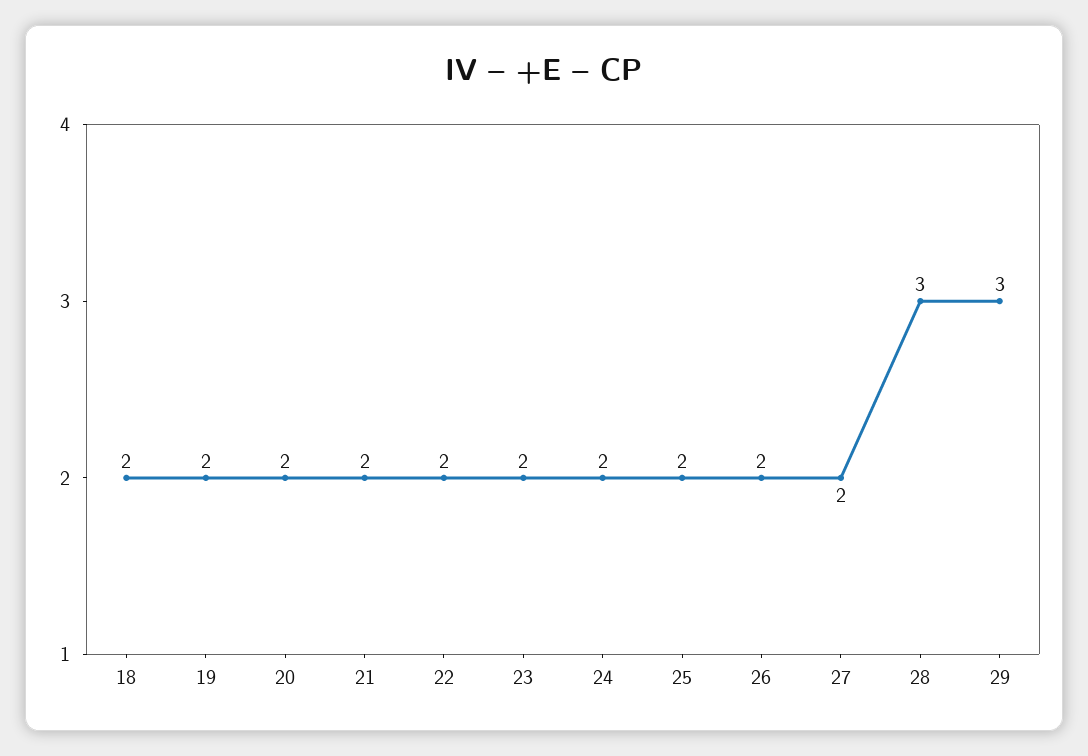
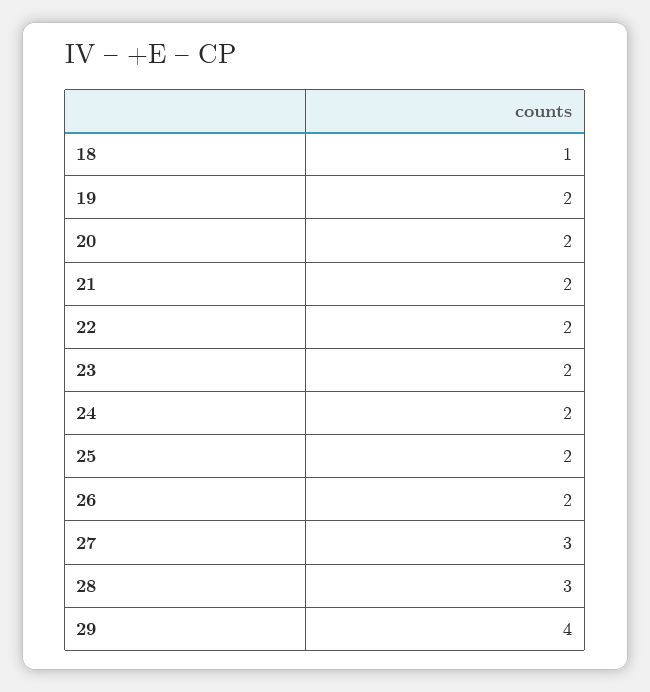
18: 2 -> 1
27: 2 -> 3
29: 3 -> 4

